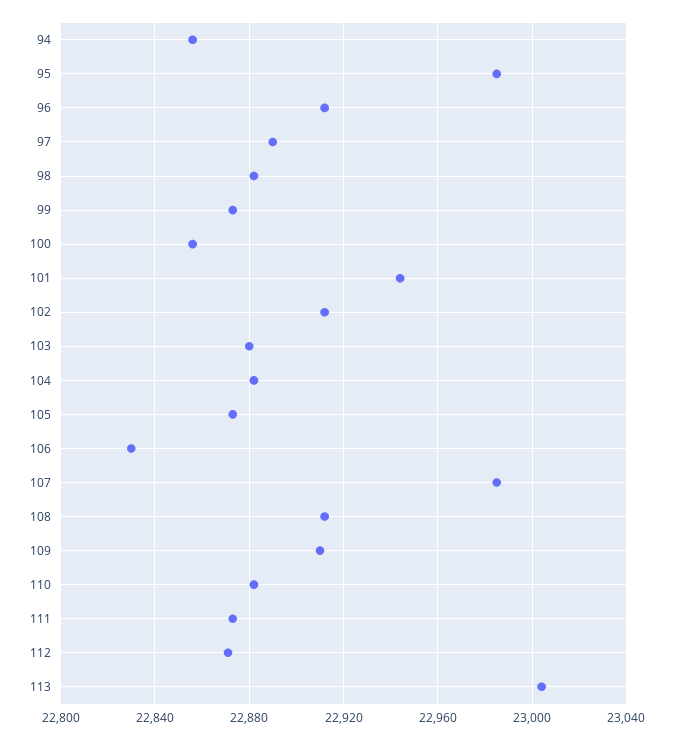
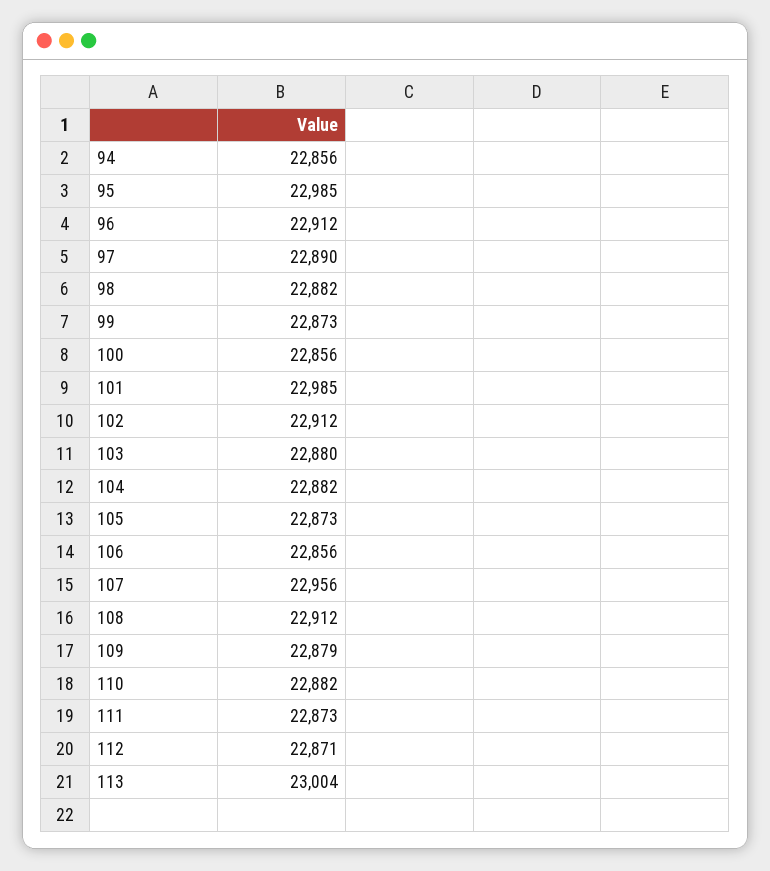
101: 22945 -> 22985
106: 22830 -> 22856
107: 22985 -> 22956
109: 22910 -> 22879

